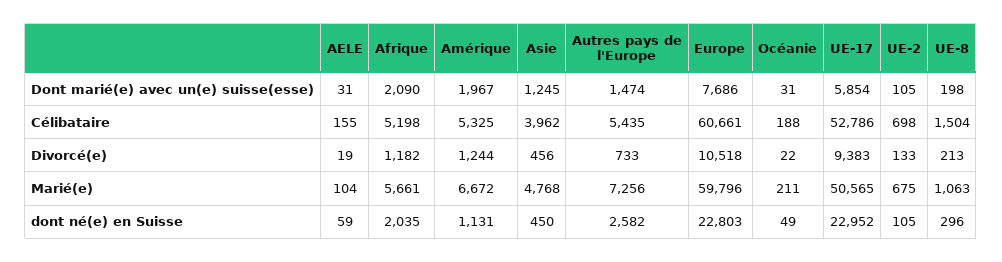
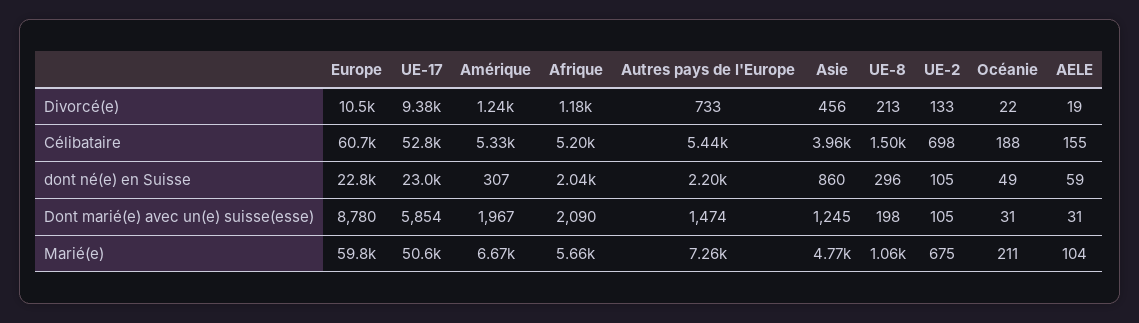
Europe, Dont marié(e) avec un(e) suisse(esse): 7686 -> 8780
Amérique, dont né(e) en Suisse: 1131 -> 307
Asie, dont né(e) en Suisse: 450 -> 860
Autres pays de l'Europe, dont né(e) en Suisse: 2582 -> 2200

